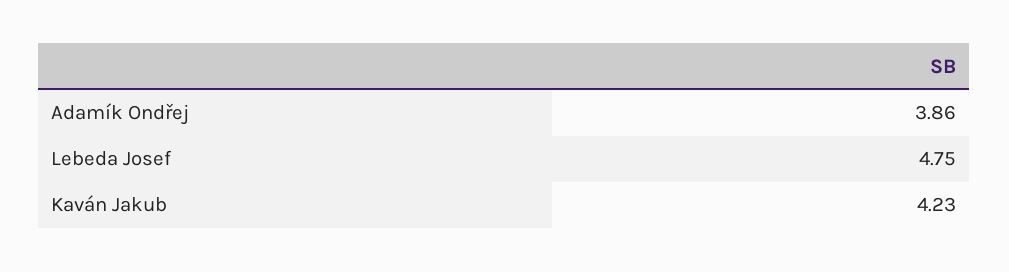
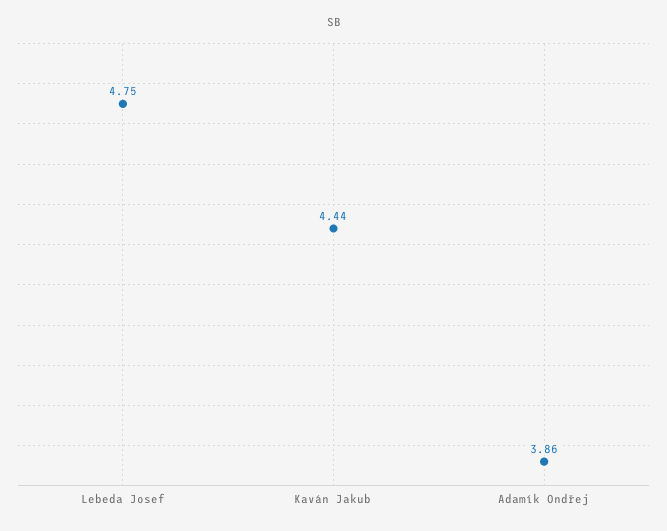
Kaván Jakub: 4.23 -> 4.44

